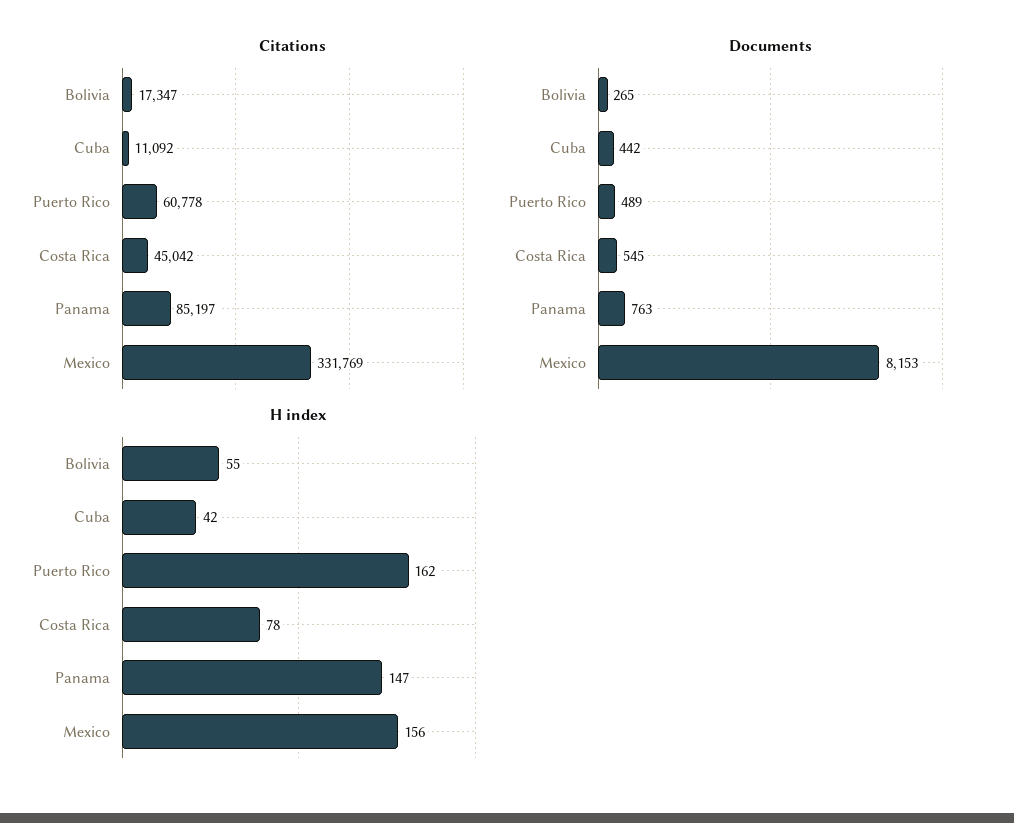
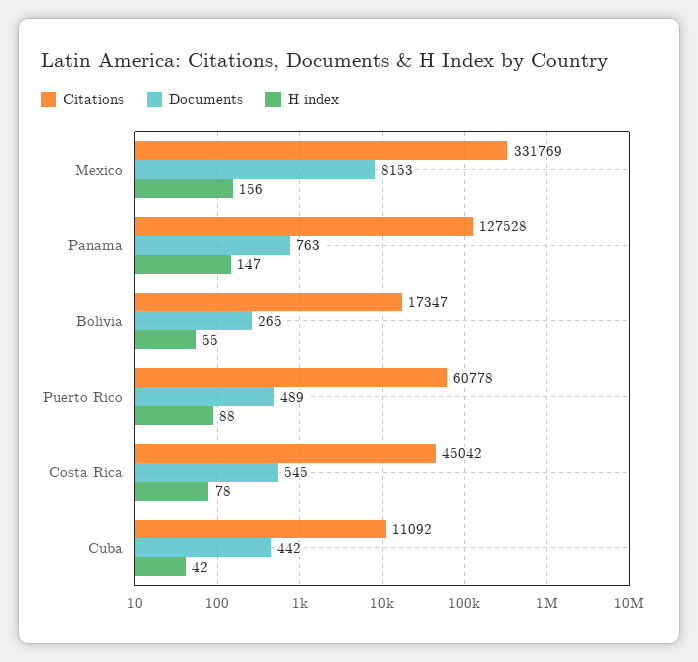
Citations, Panama: 85197 -> 127528
H index, Puerto Rico: 162 -> 88

